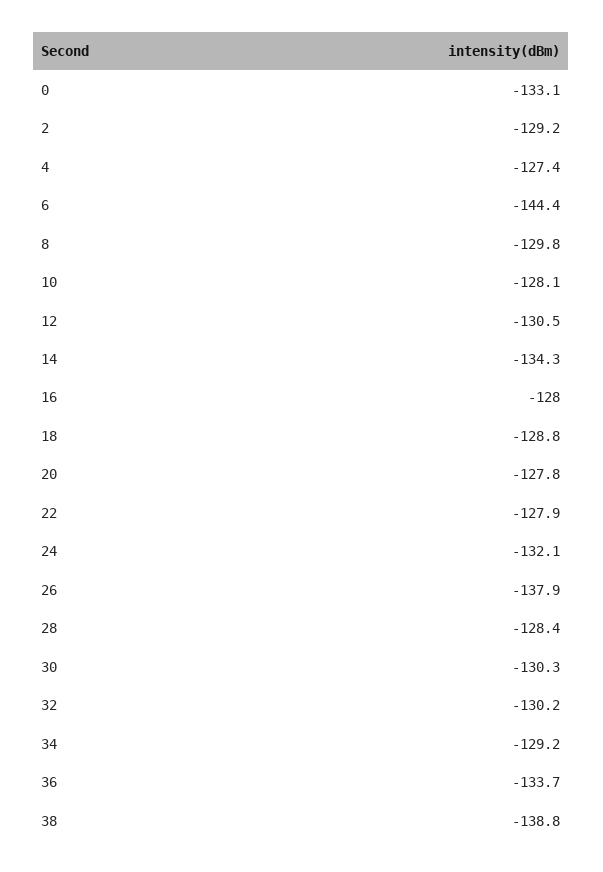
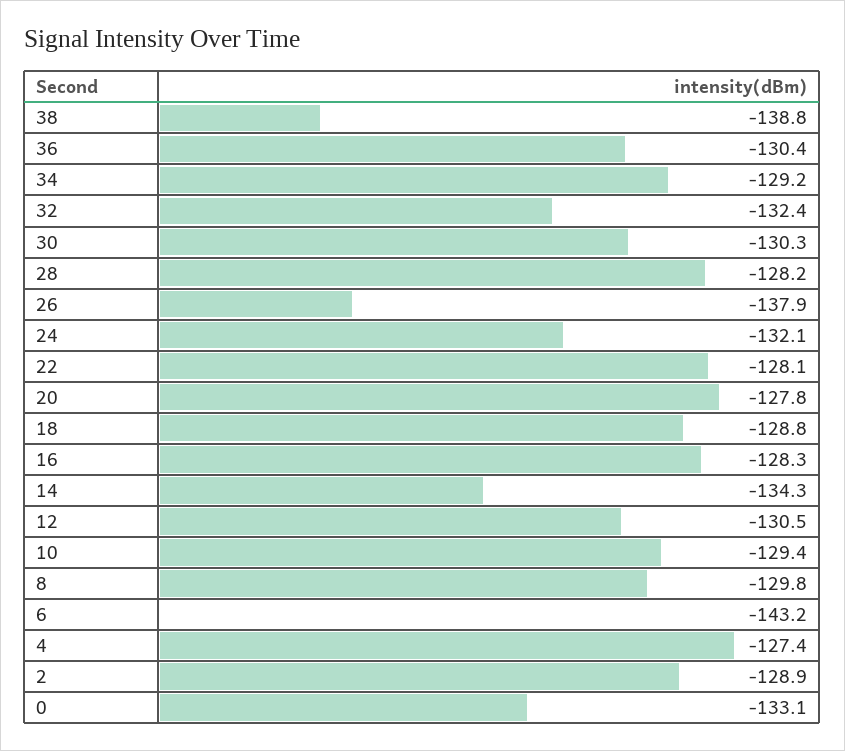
2: -129.2 -> -128.9
6: -144.4 -> -143.2
10: -128.1 -> -129.4
16: -128 -> -128.3
22: -127.9 -> -128.1
28: -128.4 -> -128.2
32: -130.2 -> -132.4
36: -133.7 -> -130.4

